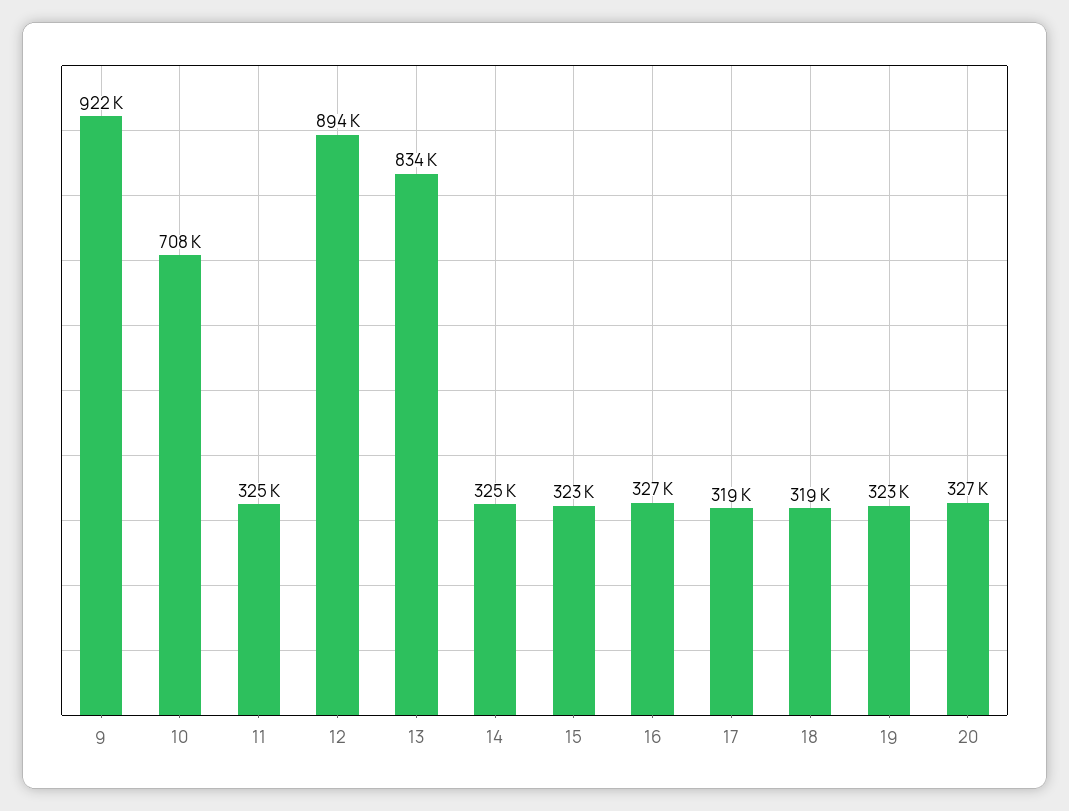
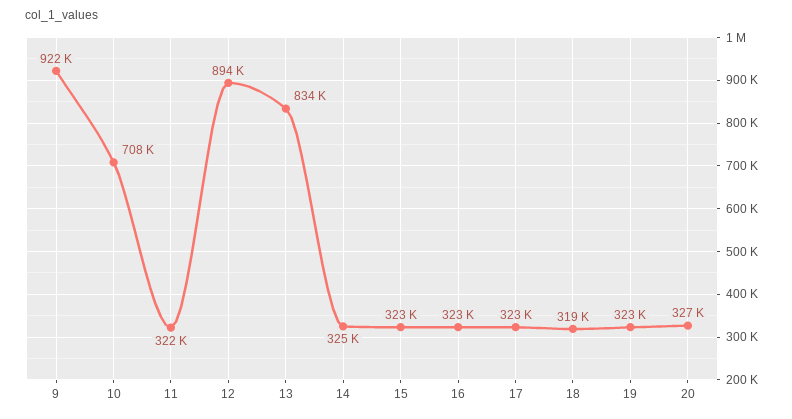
11: 325000 -> 322000
16: 327000 -> 323000
17: 319000 -> 323000

